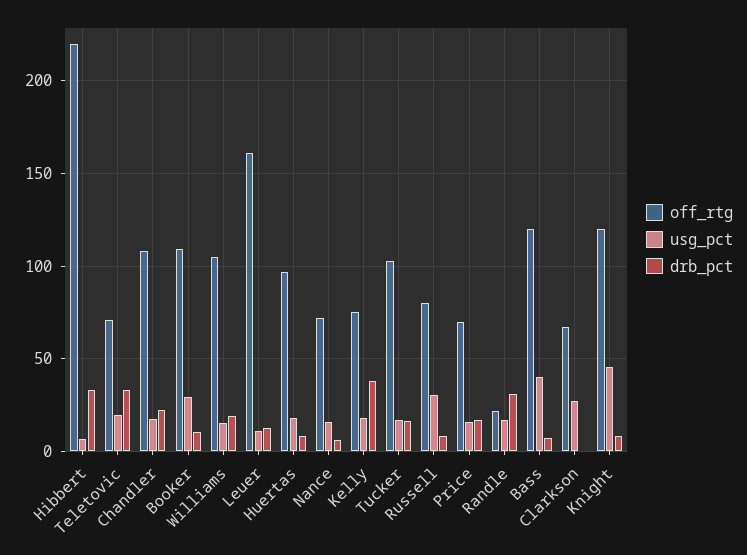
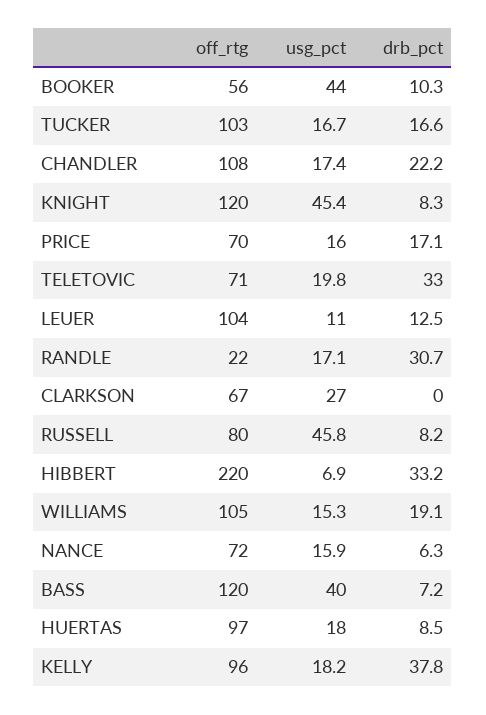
off_rtg, Booker: 110 -> 56
usg_pct, Booker: 30 -> 44
off_rtg, Leuer: 160 -> 104
off_rtg, Kelly: 75 -> 96
usg_pct, Russell: 30 -> 45.8

